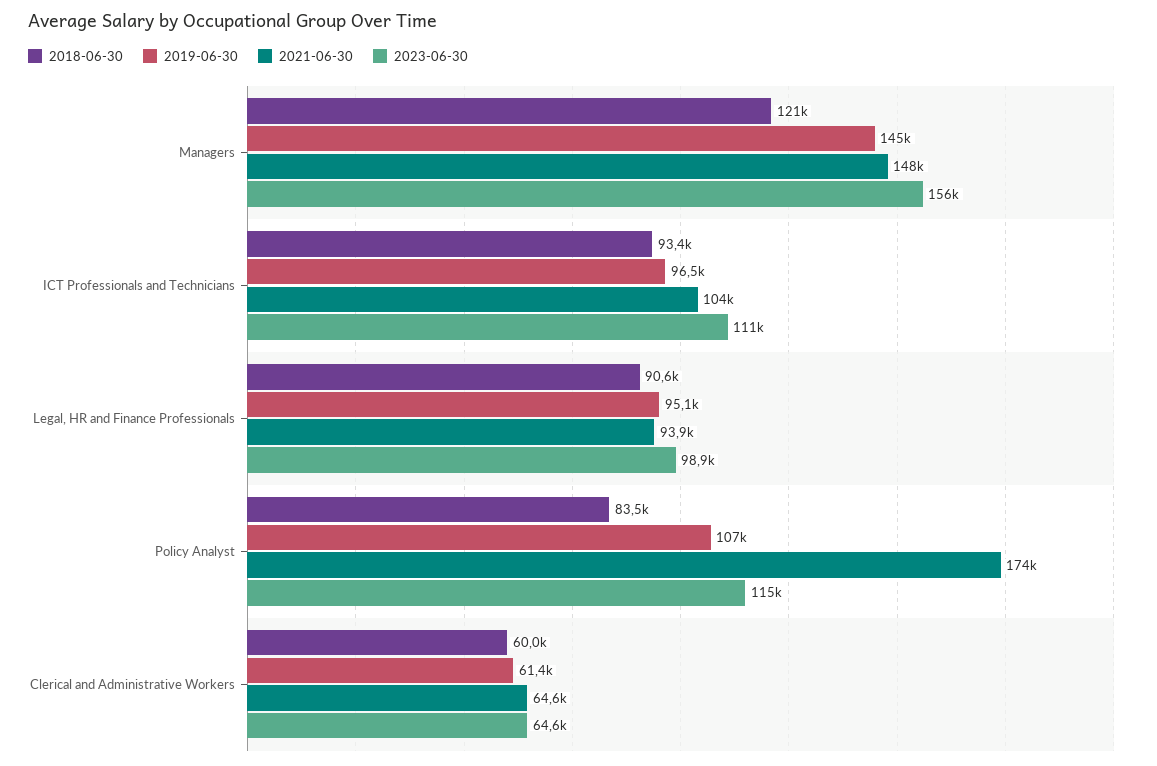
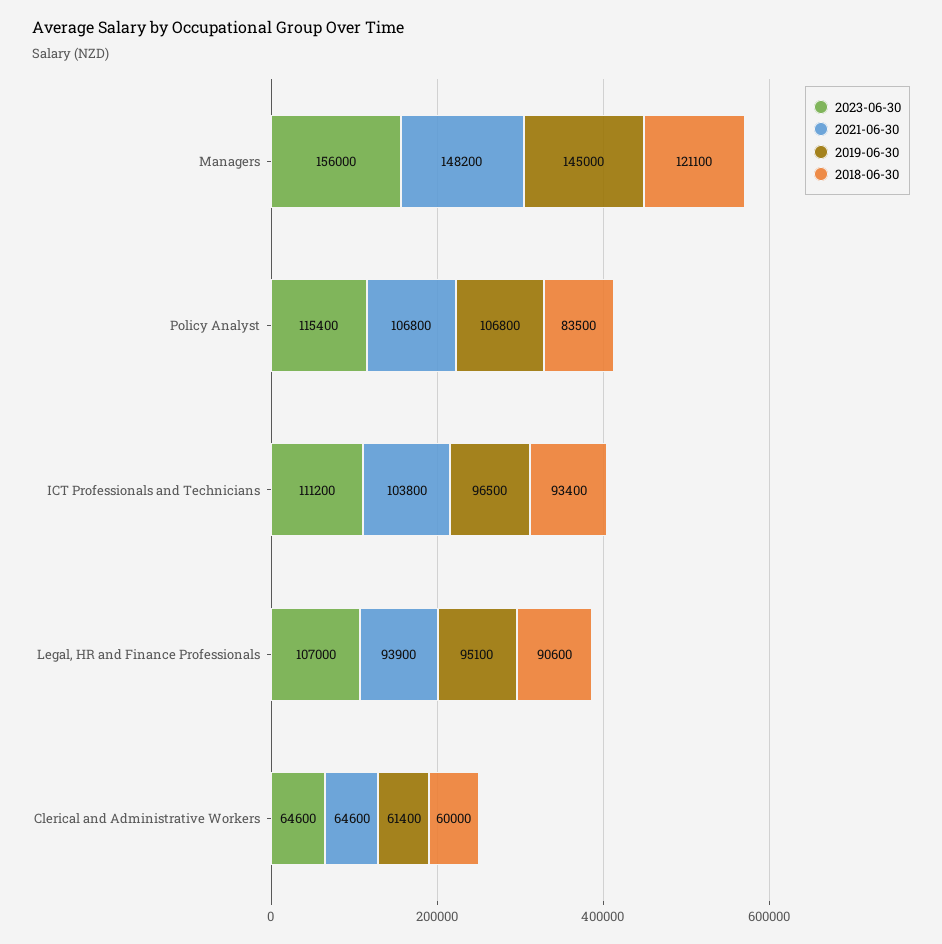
2023-06-30, Legal, HR and Finance Professionals: 98900 -> 107000
2021-06-30, Policy Analyst: 174000 -> 106800

